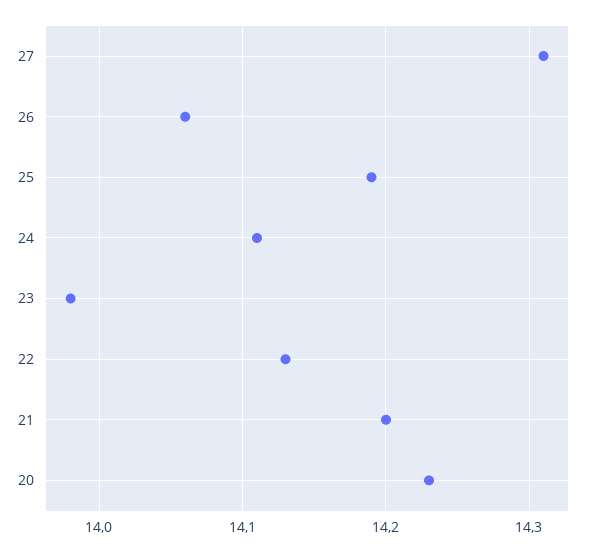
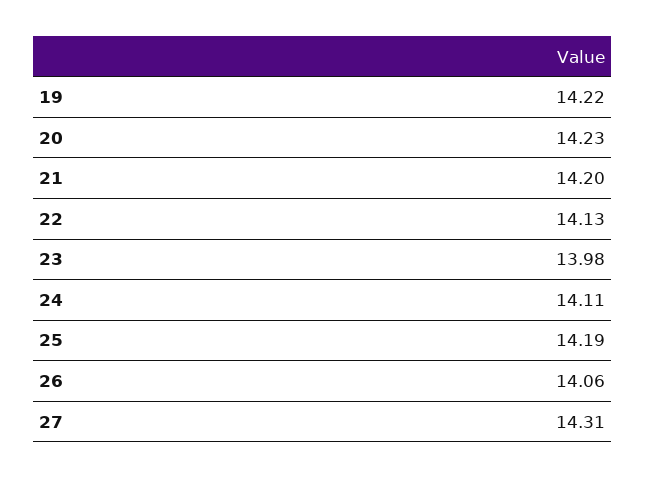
19: none -> 14.22

